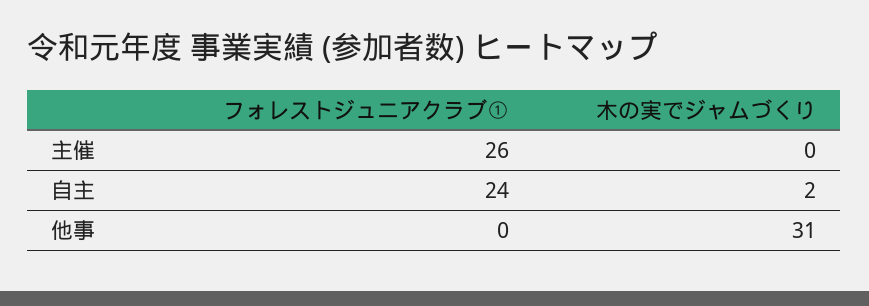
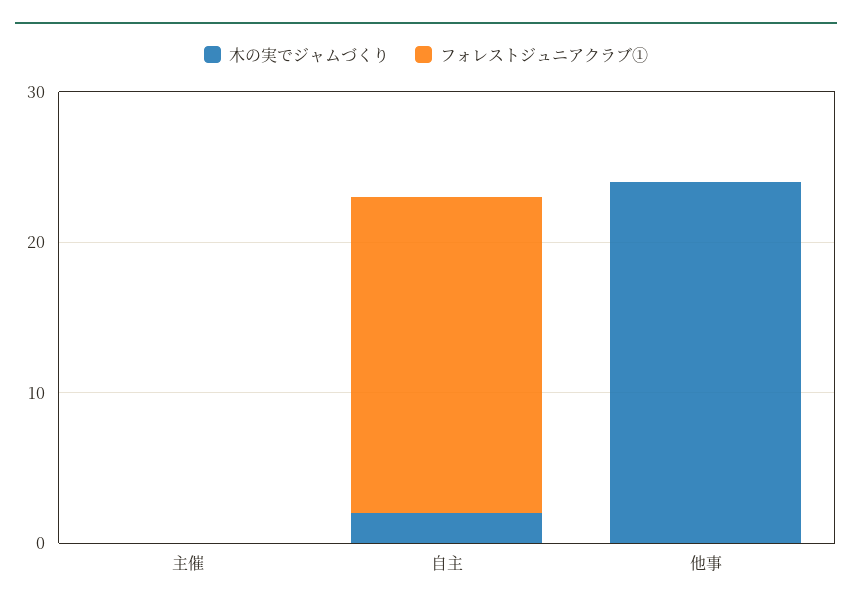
フォレストジュニアクラブ①, 主催: 26 -> 0
フォレストジュニアクラブ①, 自主: 24 -> 21
木の実でジャムづくり, 他事: 31 -> 24

